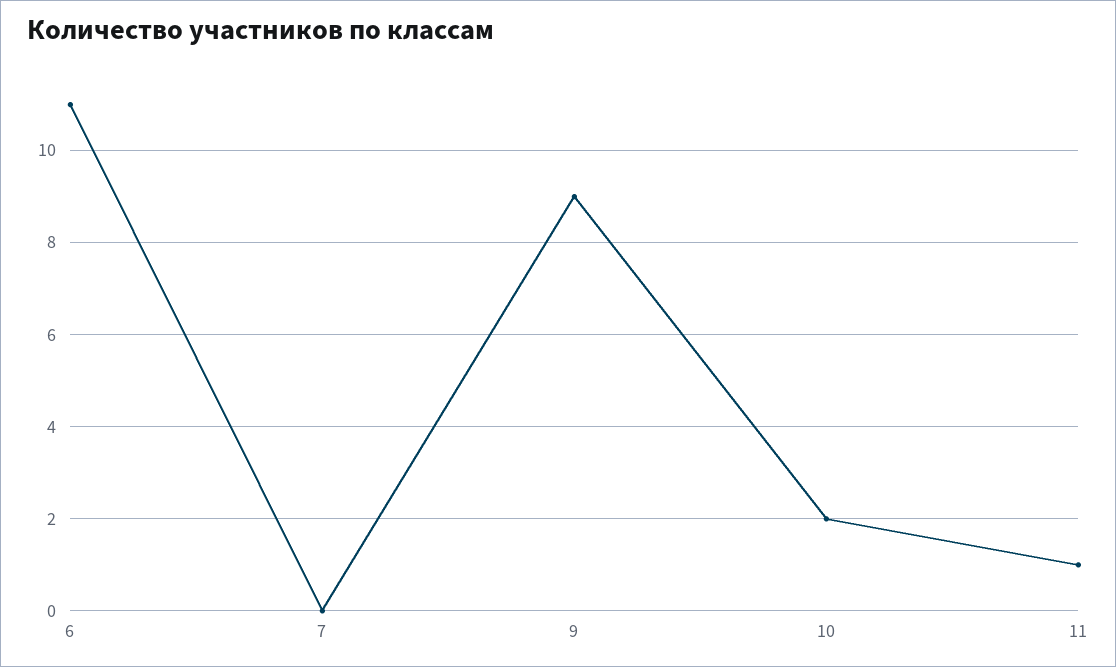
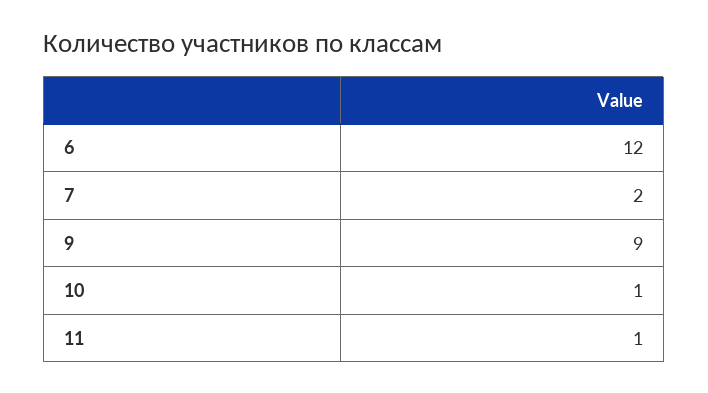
6: 11 -> 12
7: 0 -> 2
10: 2 -> 1

